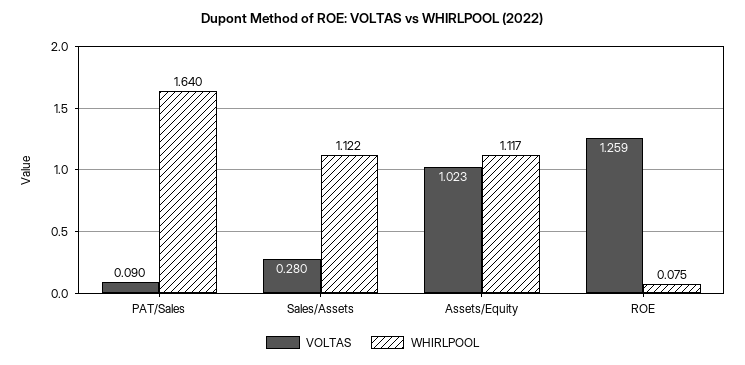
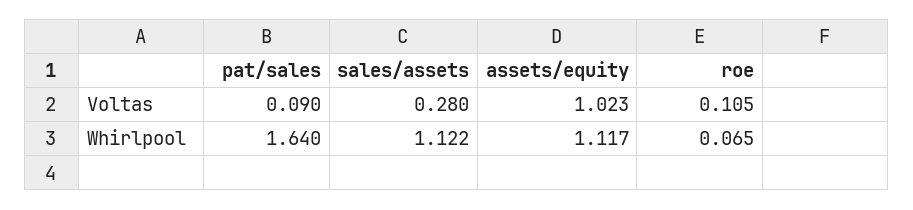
VOLTAS, ROE: 1.259 -> 0.105
WHIRLPOOL, ROE: 0.075 -> 0.065

